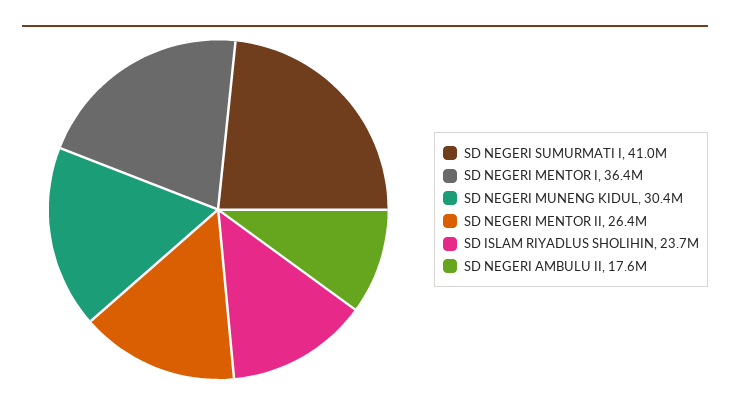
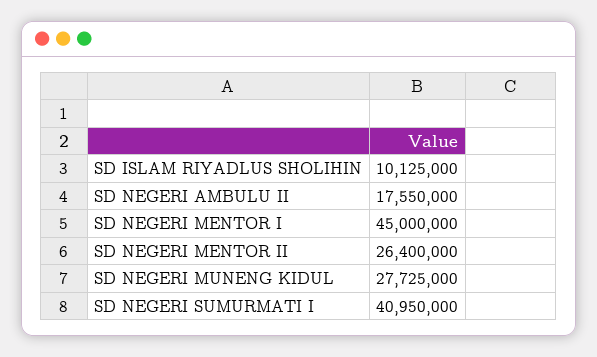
SD NEGERI MENTOR I: 36400000 -> 45000000
SD NEGERI MUNENG KIDUL: 30400000 -> 27725000
SD ISLAM RIYADLUS SHOLIHIN: 23700000 -> 10125000

